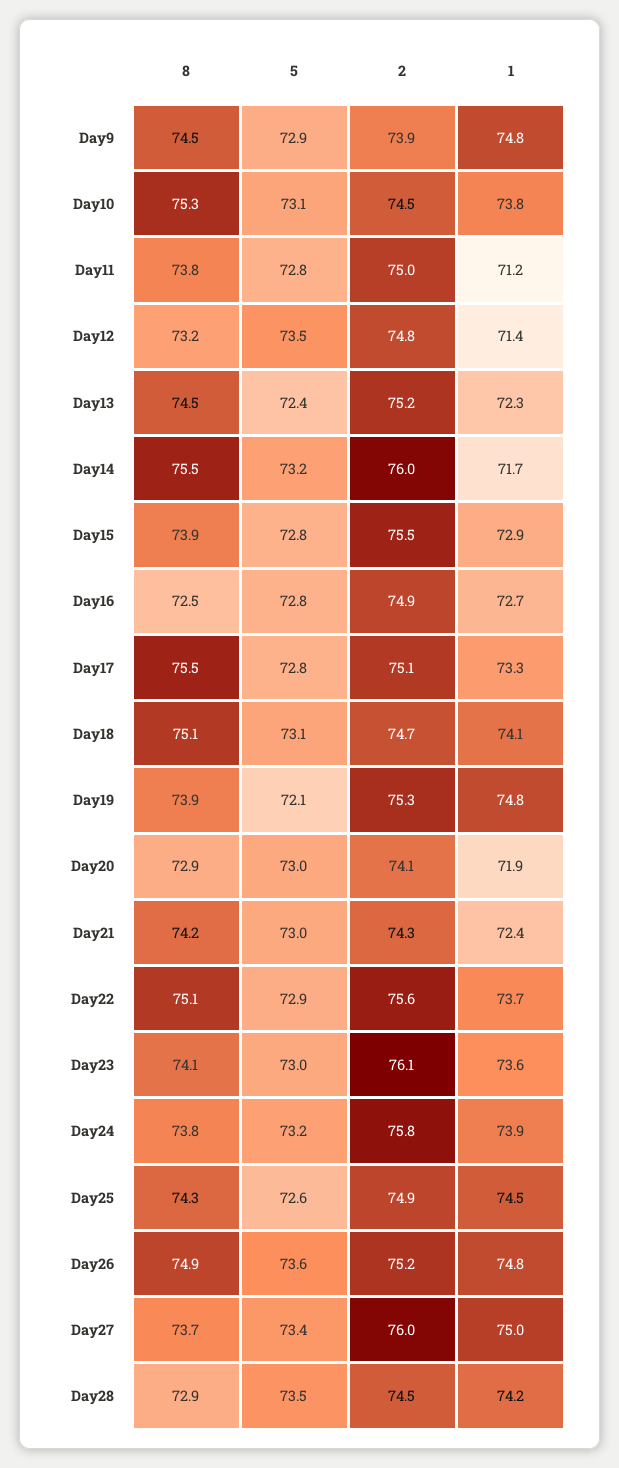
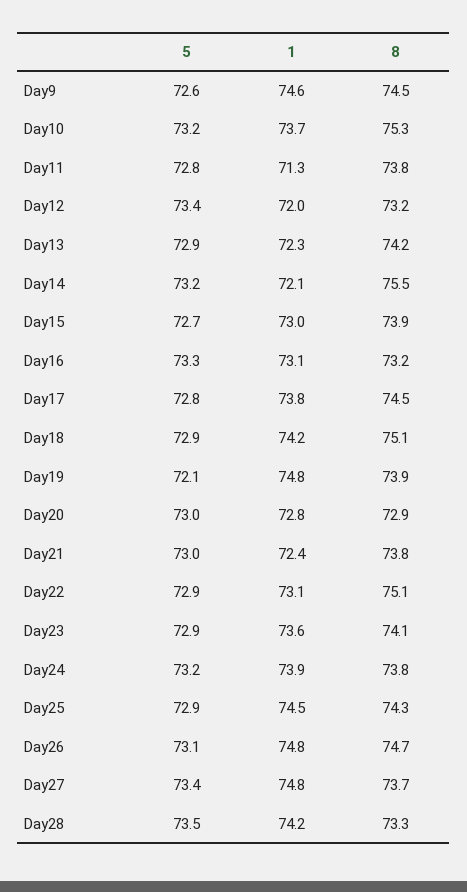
5, Day9: 72.9 -> 72.6
2, Day9: 73.9 -> none
1, Day9: 74.8 -> 74.6
5, Day10: 73.1 -> 73.2
2, Day10: 74.5 -> none
1, Day10: 73.8 -> 73.7
2, Day11: 75 -> none
1, Day11: 71.2 -> 71.3
5, Day12: 73.5 -> 73.4
2, Day12: 74.8 -> none
1, Day12: 71.4 -> 72
8, Day13: 74.5 -> 74.2
5, Day13: 72.4 -> 72.9
2, Day13: 75.2 -> none
2, Day14: 76 -> none
1, Day14: 71.7 -> 72.1
5, Day15: 72.8 -> 72.7
2, Day15: 75.5 -> none
1, Day15: 72.9 -> 73
8, Day16: 72.5 -> 73.2
5, Day16: 72.8 -> 73.3
2, Day16: 74.9 -> none
1, Day16: 72.7 -> 73.1
8, Day17: 75.5 -> 74.5
2, Day17: 75.1 -> none
1, Day17: 73.3 -> 73.8
5, Day18: 73.1 -> 72.9
2, Day18: 74.7 -> none
1, Day18: 74.1 -> 74.2
2, Day19: 75.3 -> none
2, Day20: 74.1 -> none
1, Day20: 71.9 -> 72.8
8, Day21: 74.2 -> 73.8
2, Day21: 74.3 -> none
2, Day22: 75.6 -> none
1, Day22: 73.7 -> 73.1
5, Day23: 73 -> 72.9
2, Day23: 76.1 -> none
2, Day24: 75.8 -> none
5, Day25: 72.6 -> 72.9
2, Day25: 74.9 -> none
8, Day26: 74.9 -> 74.7
5, Day26: 73.6 -> 73.1
2, Day26: 75.2 -> none
2, Day27: 76 -> none
1, Day27: 75 -> 74.8
8, Day28: 72.9 -> 73.3
2, Day28: 74.5 -> none

